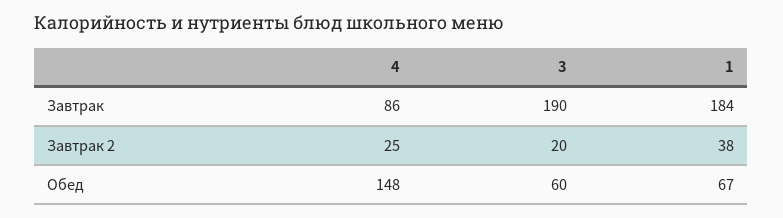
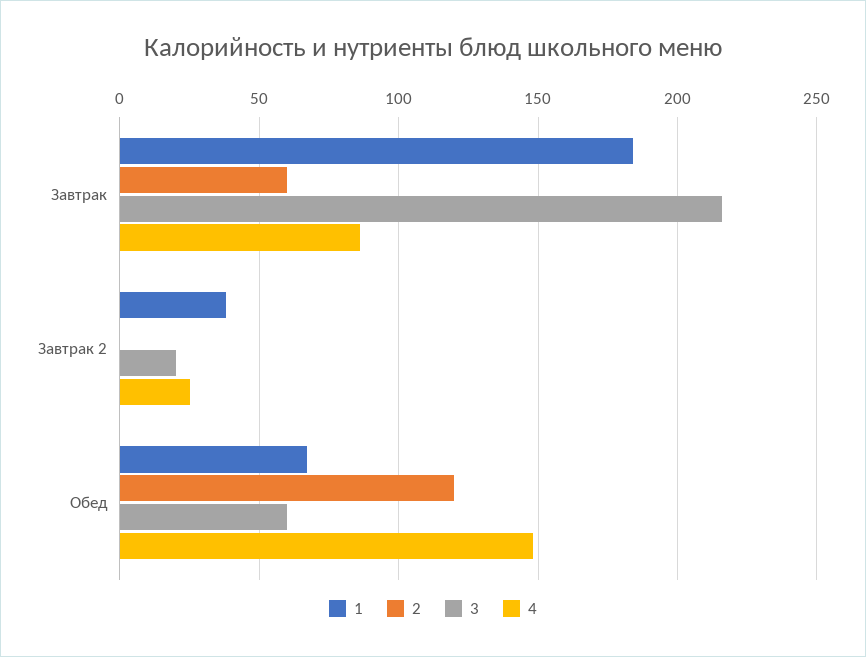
3, Завтрак: 190 -> 215
2, Завтрак: none -> 60
2, Завтрак 2: none -> 0
2, Обед: none -> 120

